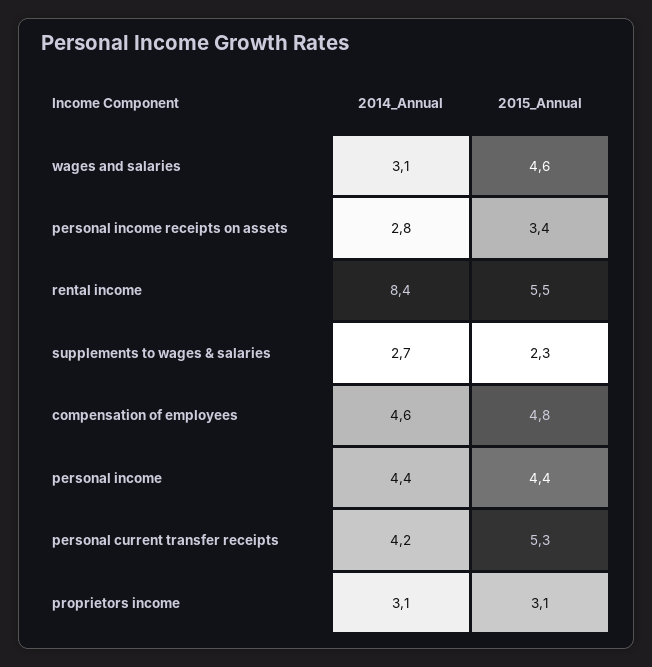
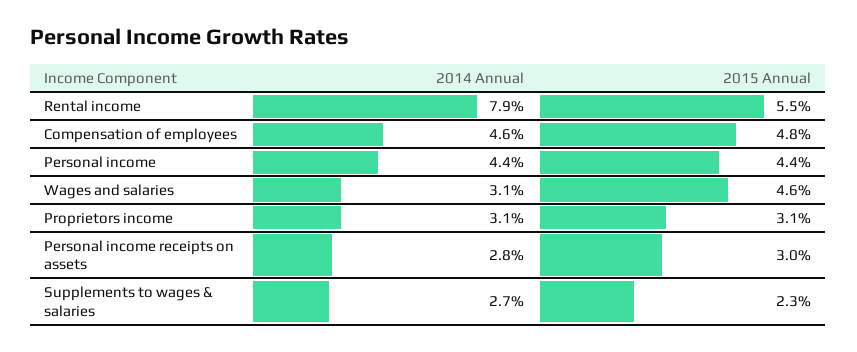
2015_Annual, personal income receipts on assets: 3.4 -> 3
2014_Annual, rental income: 8.4 -> 7.9
2014_Annual, personal current transfer receipts: 4.2 -> none
2015_Annual, personal current transfer receipts: 5.3 -> none

